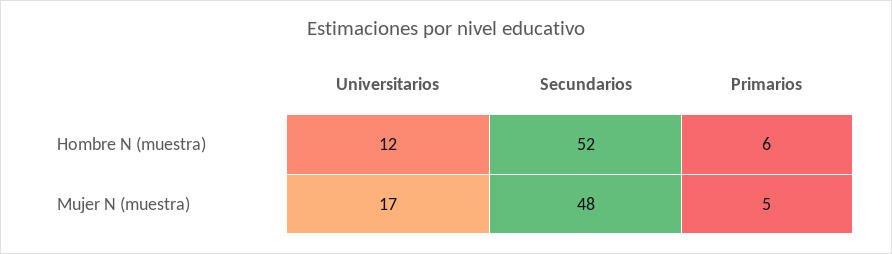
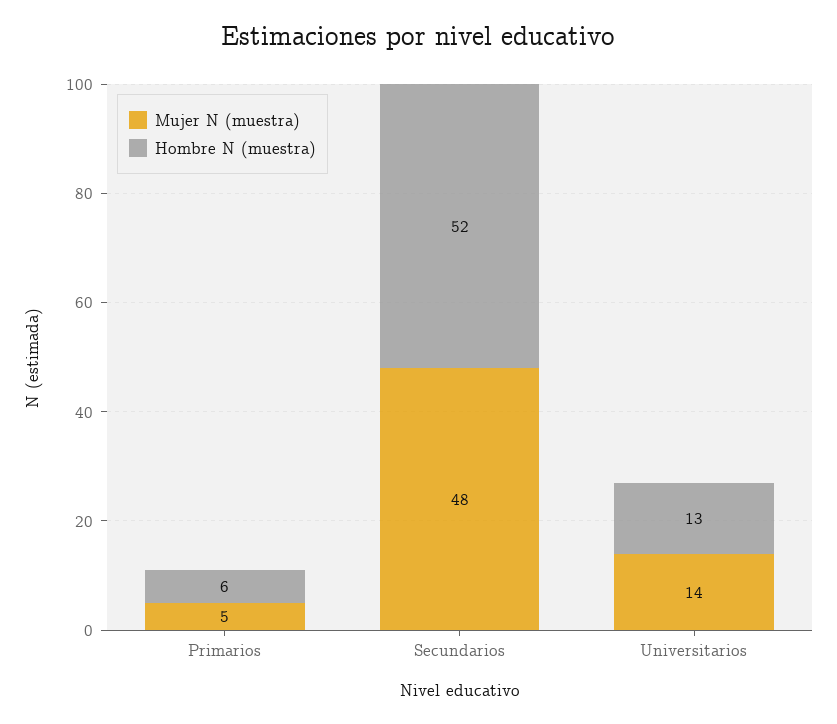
Hombre N (muestra), Universitarios: 12 -> 13
Mujer N (muestra), Universitarios: 17 -> 14

